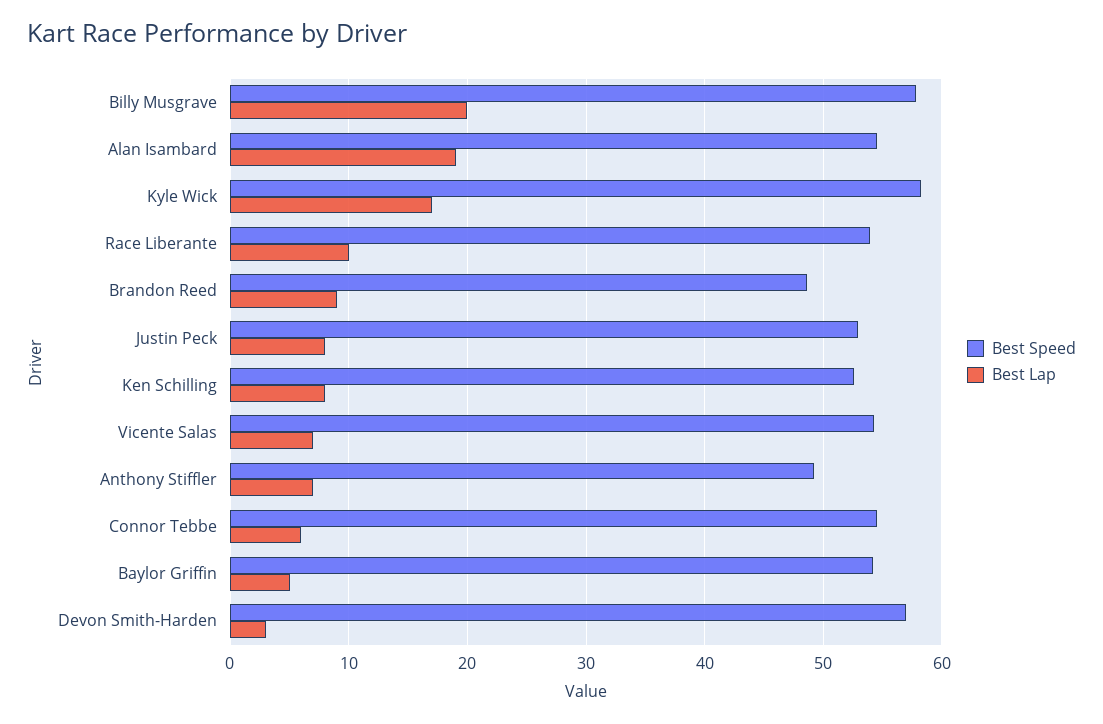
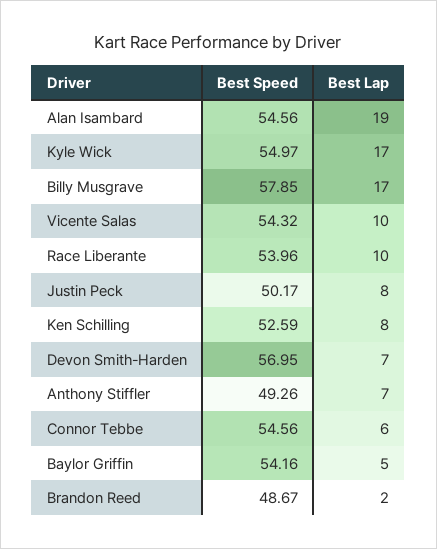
Best Lap, Billy Musgrave: 20 -> 17
Best Speed, Kyle Wick: 58 -> 54.97
Best Lap, Brandon Reed: 9 -> 2
Best Speed, Justin Peck: 53 -> 50.17
Best Lap, Vicente Salas: 7 -> 10
Best Lap, Devon Smith-Harden: 3 -> 7

